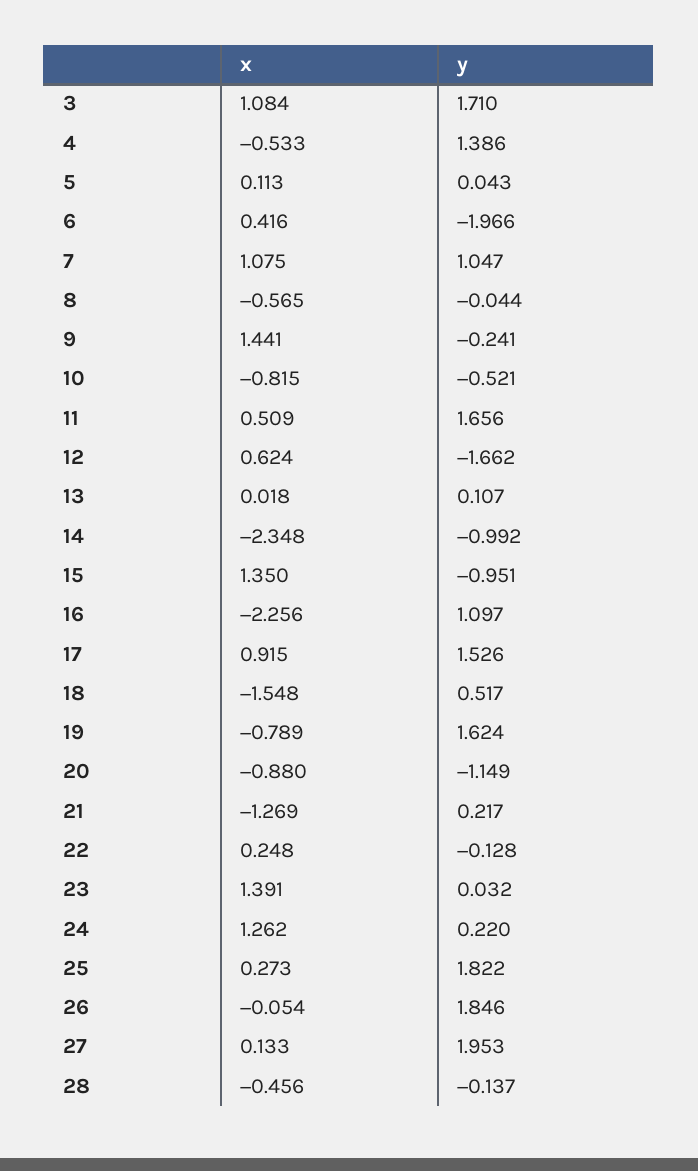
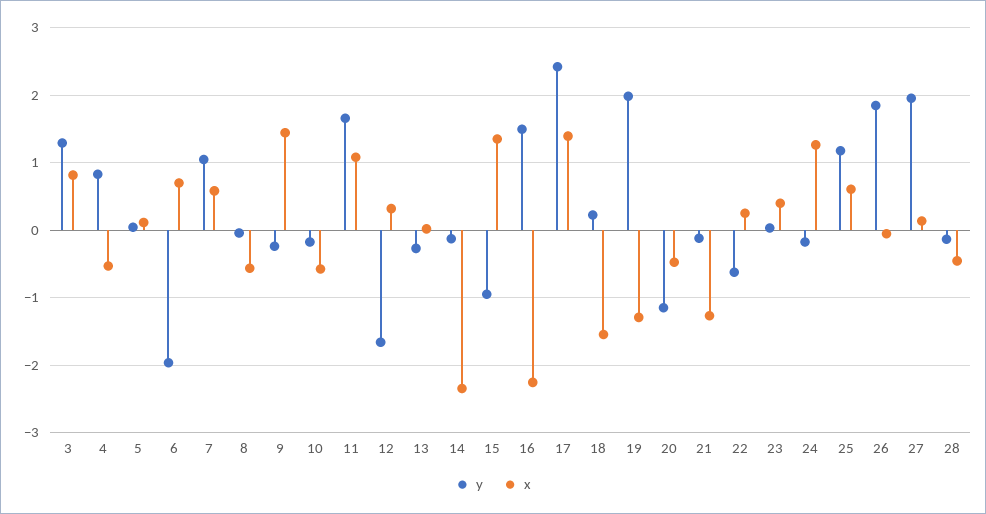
x, 3: 1.084 -> 0.8
y, 3: 1.71 -> 1.3
y, 4: 1.386 -> 0.8
x, 6: 0.416 -> 0.7
x, 7: 1.075 -> 0.6
x, 10: -0.815 -> -0.6
y, 10: -0.521 -> -0.2
x, 11: 0.509 -> 1.1
x, 12: 0.624 -> 0.3
y, 13: 0.107 -> -0.3
y, 14: -0.992 -> -0.1
y, 16: 1.097 -> 1.5
x, 17: 0.915 -> 1.4
y, 17: 1.526 -> 2.4
y, 18: 0.517 -> 0.2
x, 19: -0.789 -> -1.3
y, 19: 1.624 -> 2
x, 20: -0.88 -> -0.5
y, 21: 0.217 -> -0.1
y, 22: -0.128 -> -0.6
x, 23: 1.391 -> 0.4
y, 24: 0.22 -> -0.2
x, 25: 0.273 -> 0.6
y, 25: 1.822 -> 1.2

